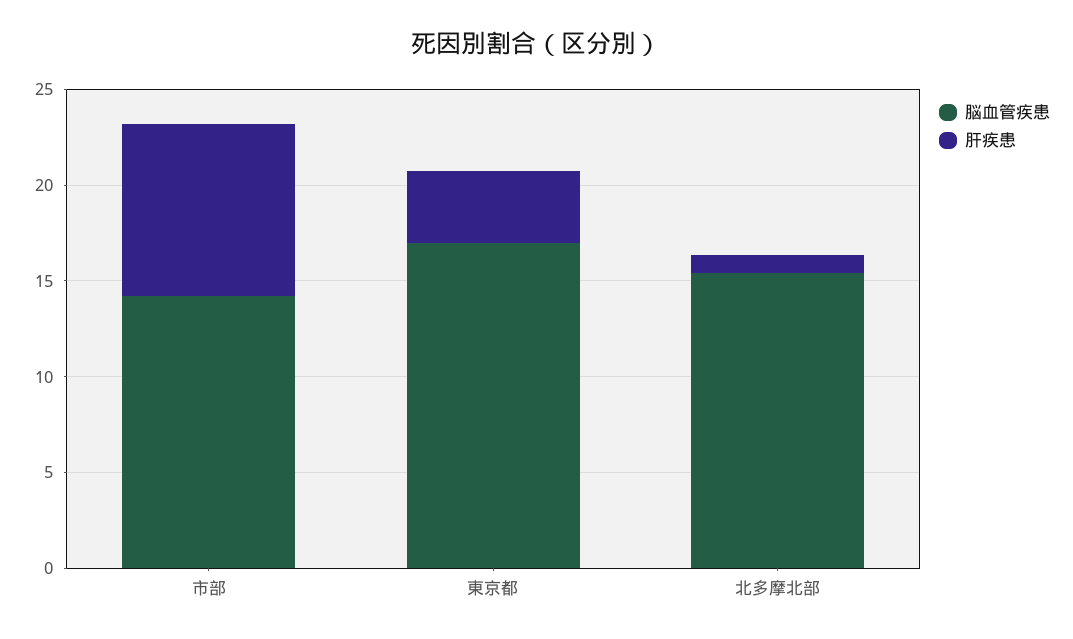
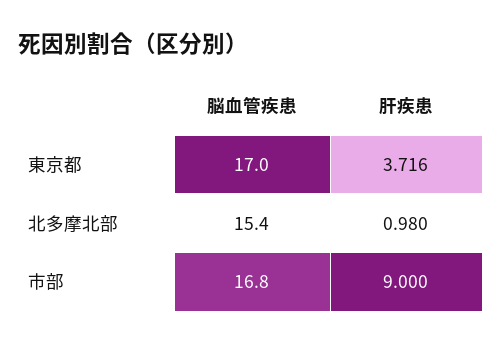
脳血管疾患, 市部: 14 -> 16.8

